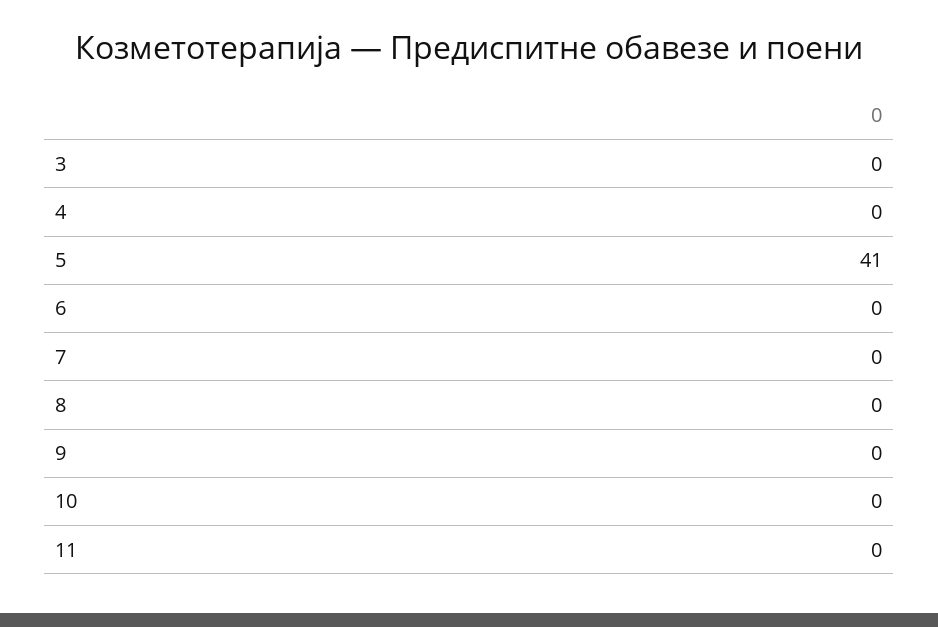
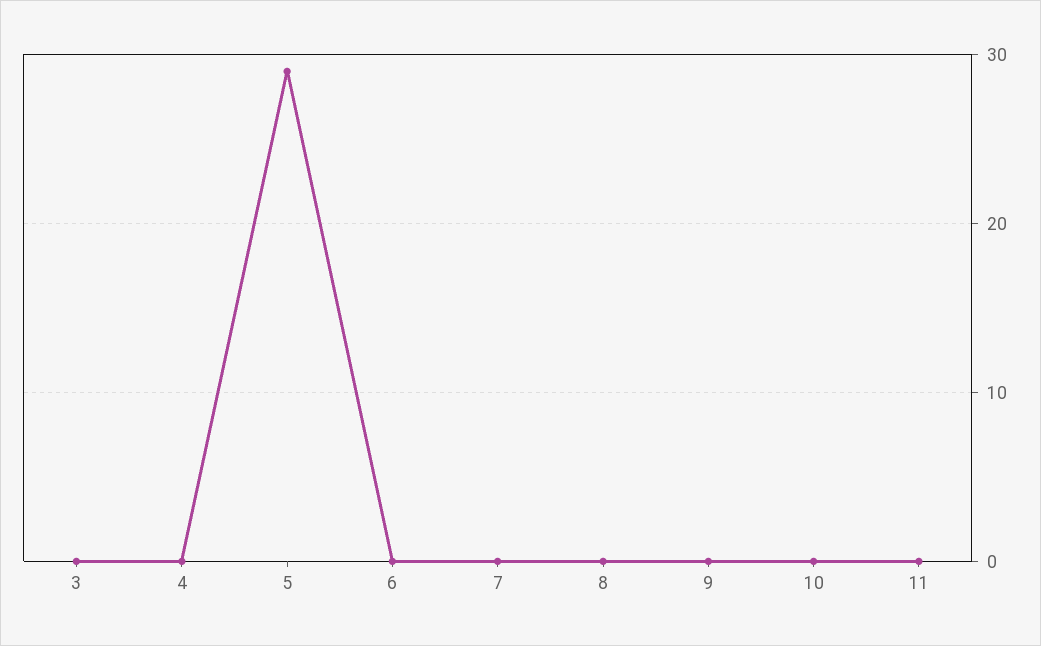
5: 41 -> 29

